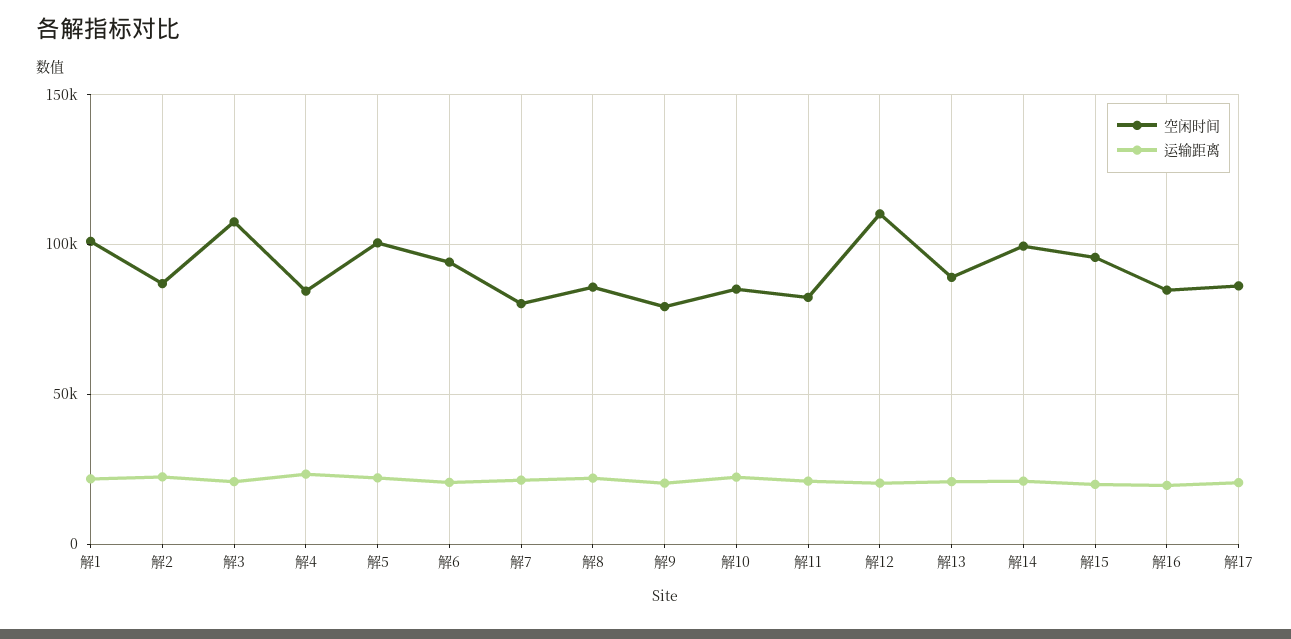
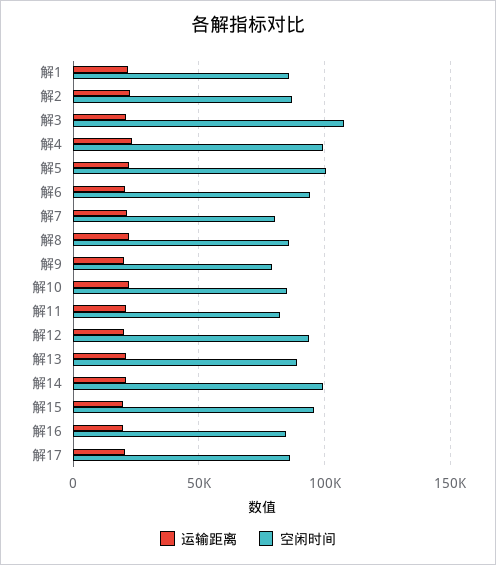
空闲时间, 解1: 100000 -> 85000
空闲时间, 解4: 85000 -> 100000
空闲时间, 解12: 110000 -> 95000

